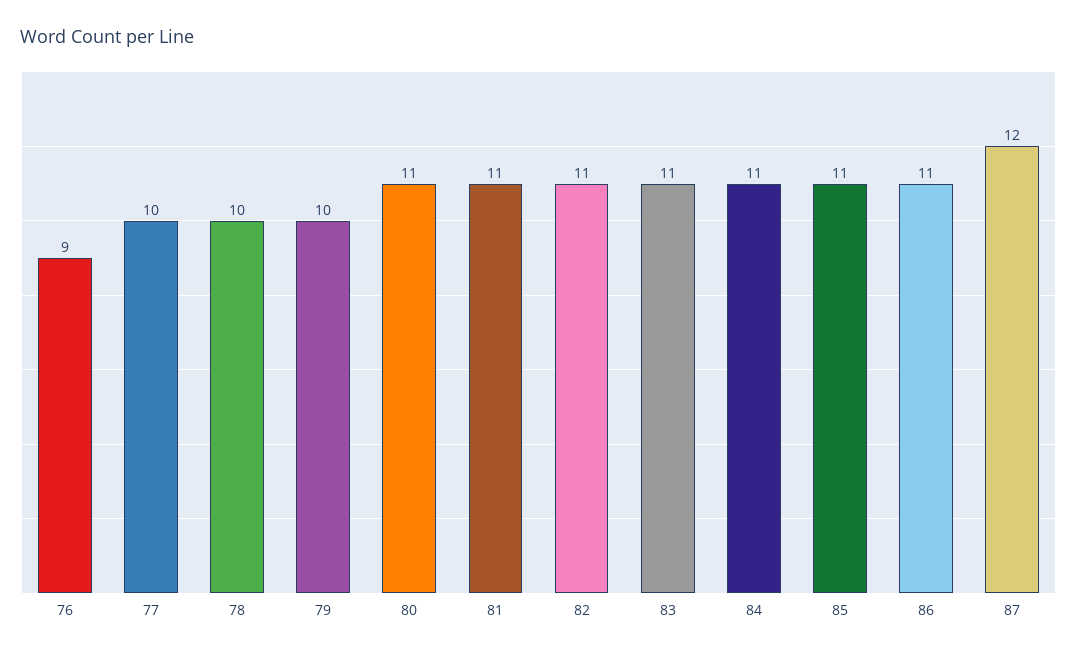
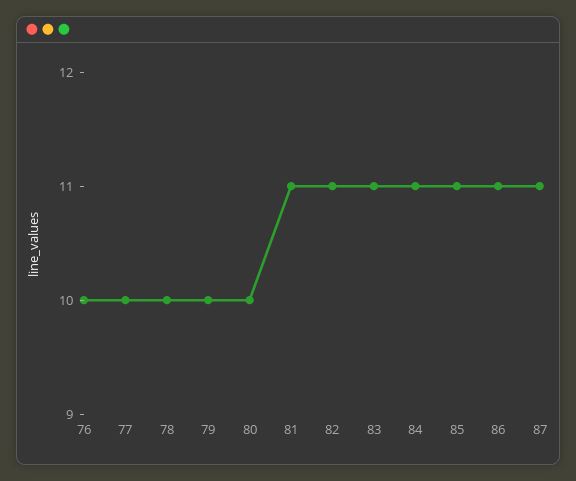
76: 9 -> 10
80: 11 -> 10
87: 12 -> 11

